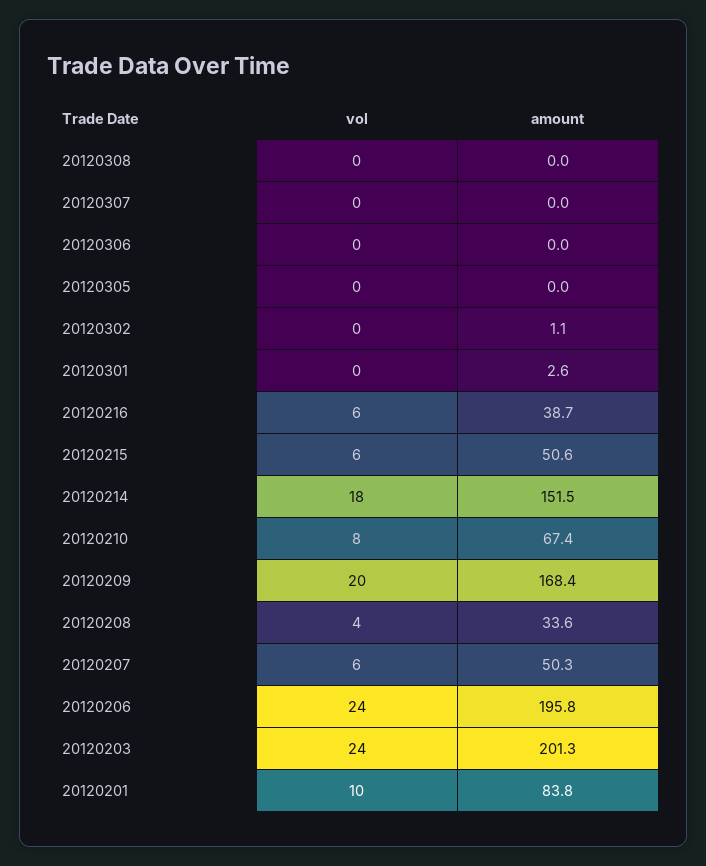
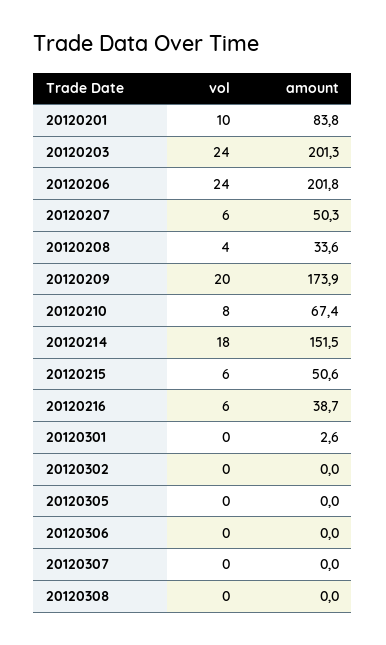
amount, 20120302: 1.1 -> 0
amount, 20120209: 168.4 -> 173.9
amount, 20120206: 195.8 -> 201.8

